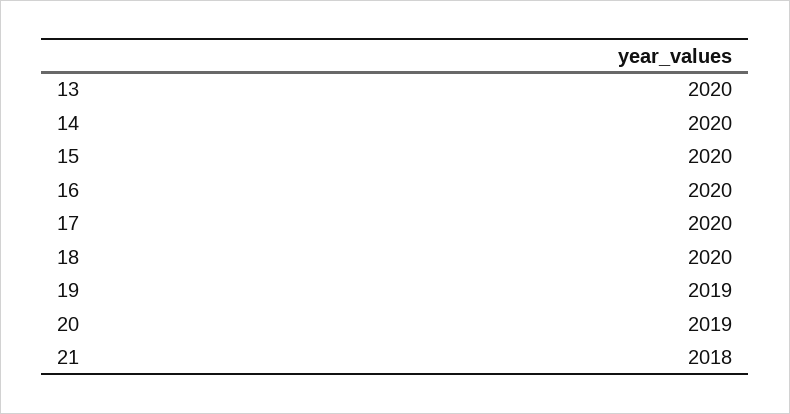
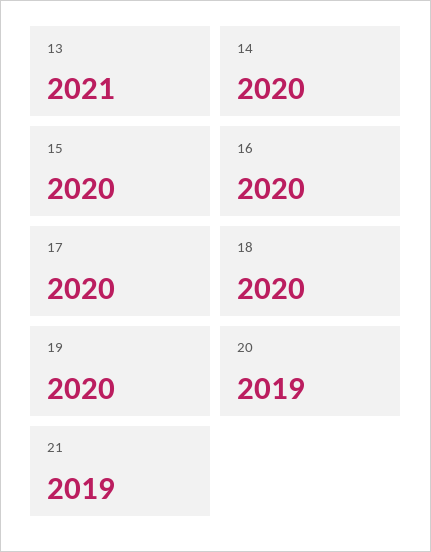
13: 2020 -> 2021
19: 2019 -> 2020
21: 2018 -> 2019

